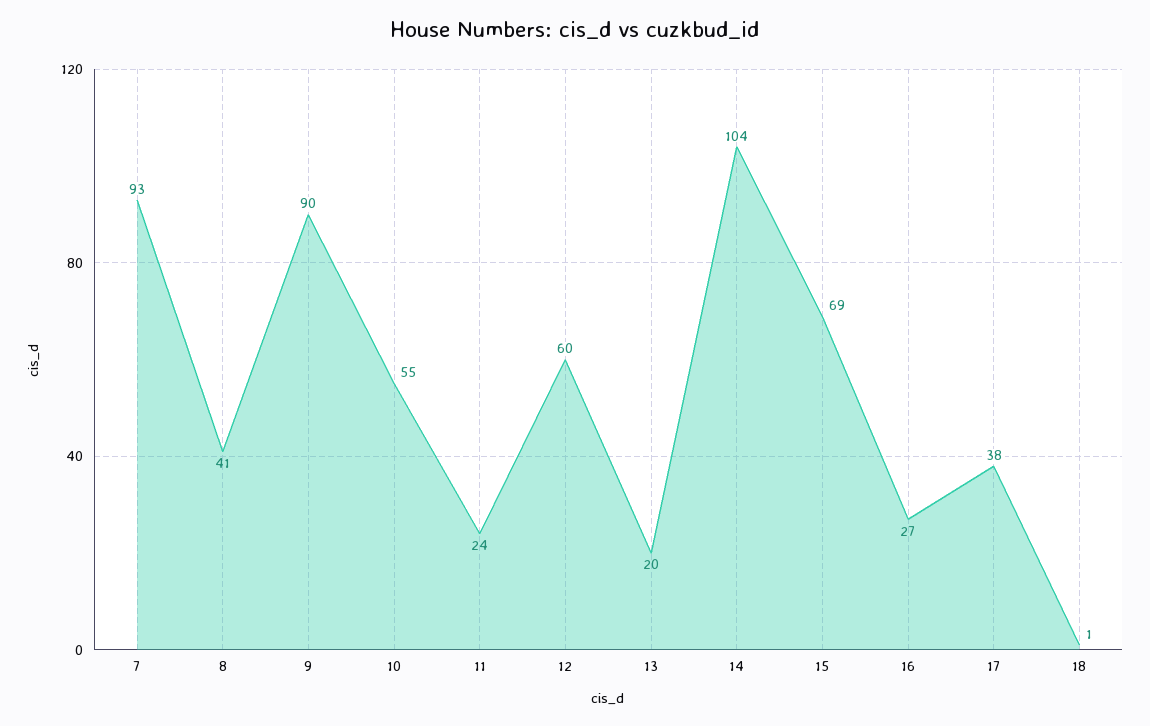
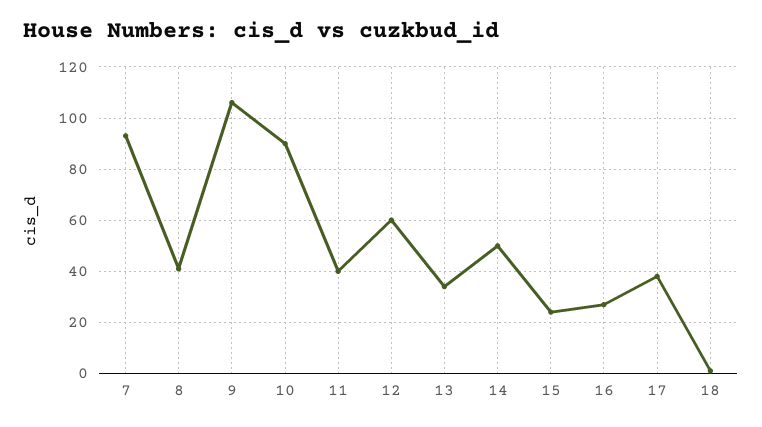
9: 90 -> 105
10: 55 -> 90
11: 24 -> 40
13: 20 -> 35
14: 104 -> 50
15: 69 -> 25

